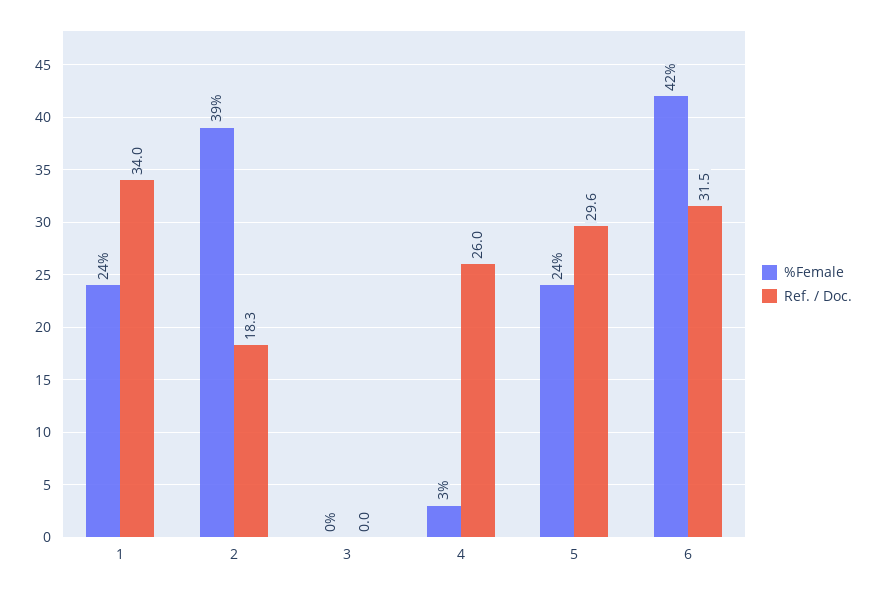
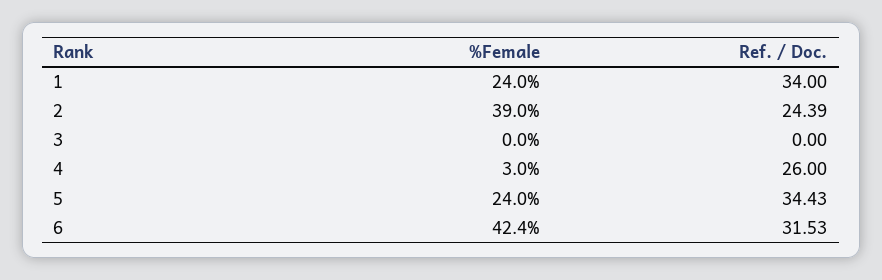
Ref. / Doc., 2: 18.3 -> 24.39
Ref. / Doc., 5: 29.6 -> 34.43

